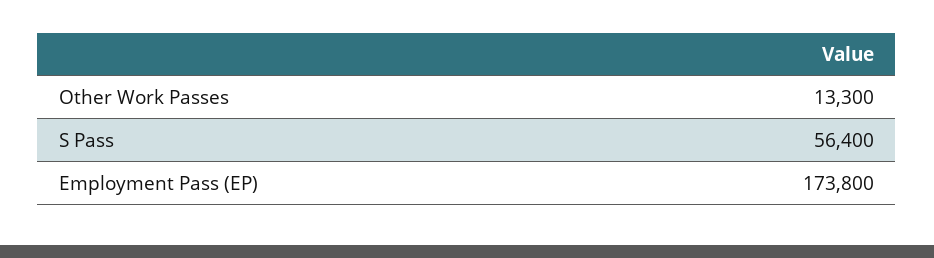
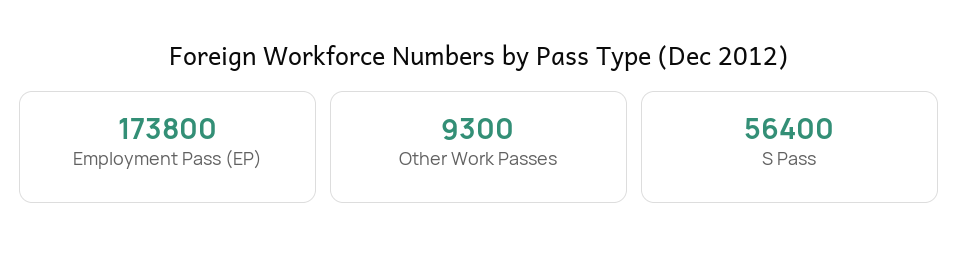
Other Work Passes: 13300 -> 9300

